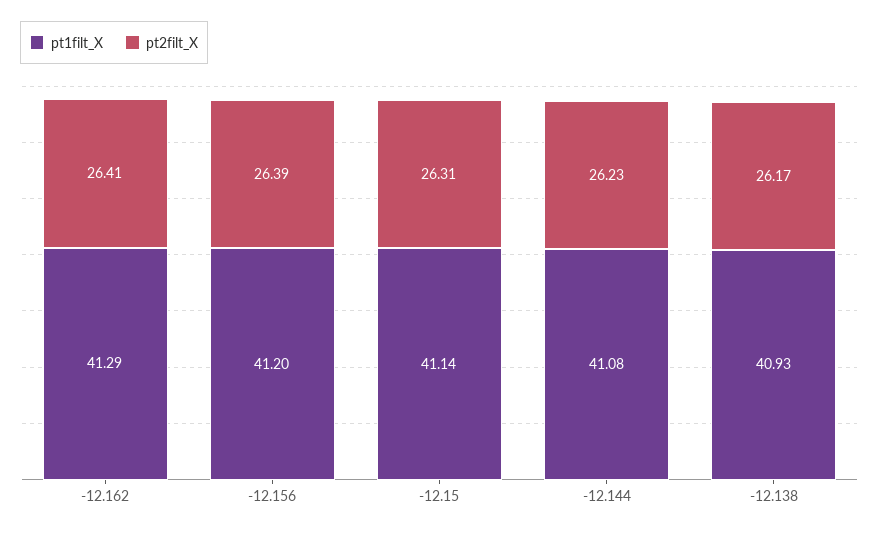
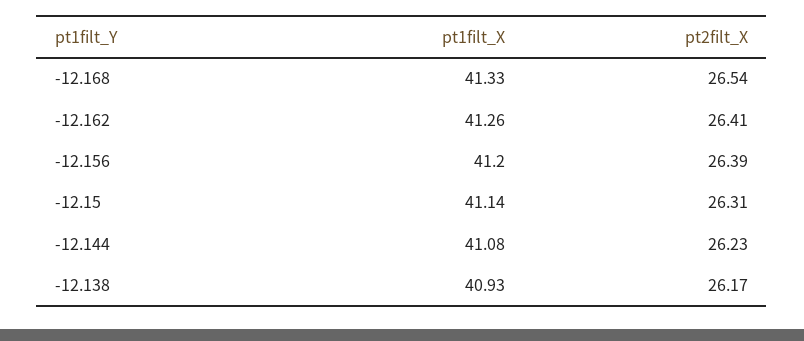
pt1filt_X, -12.162: 41.29 -> 41.26
pt1filt_X, -12.168: none -> 41.33
pt2filt_X, -12.168: none -> 26.54

